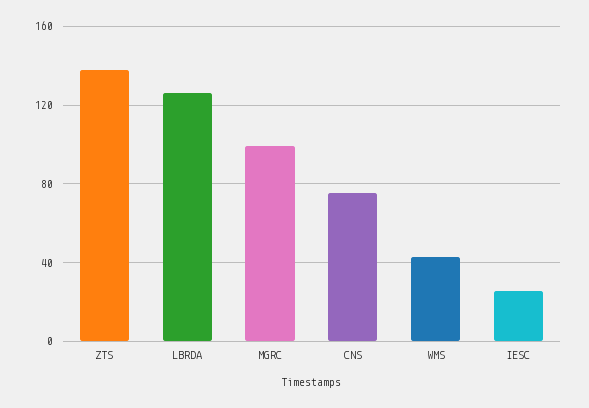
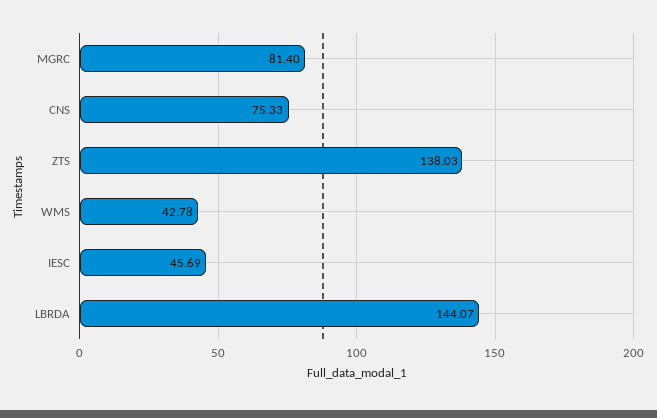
LBRDA: 125 -> 144.07
MGRC: 100 -> 81.4
IESC: 25 -> 45.69

